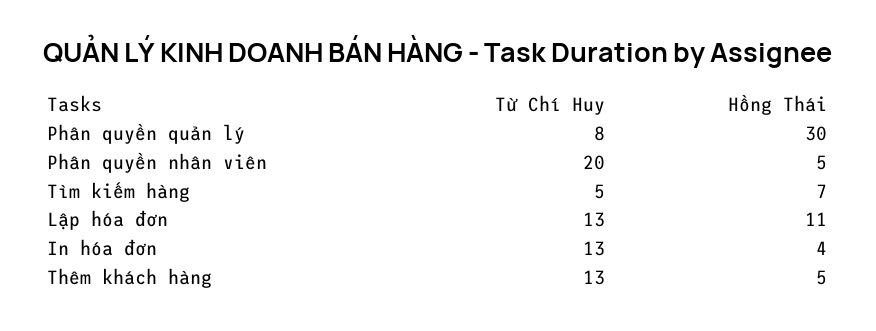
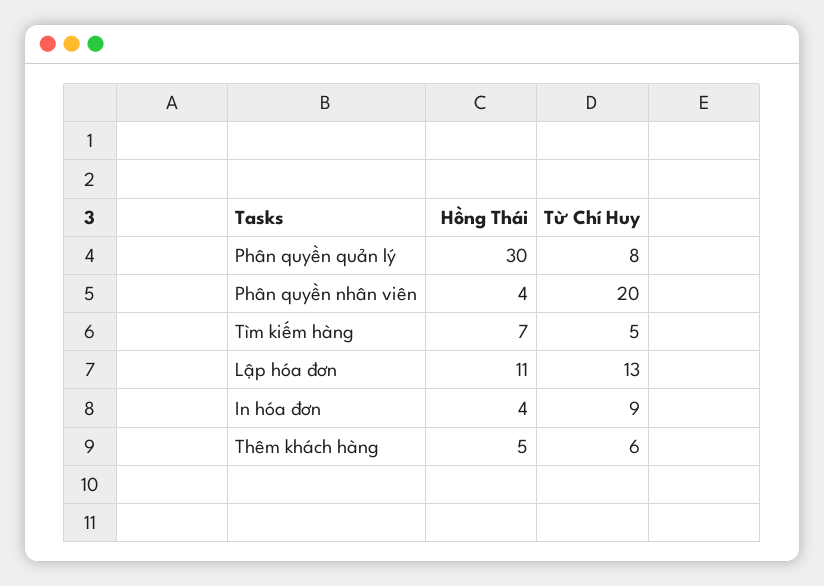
Hồng Thái, Phân quyền nhân viên: 5 -> 4
Từ Chí Huy, In hóa đơn: 13 -> 9
Từ Chí Huy, Thêm khách hàng: 13 -> 6

